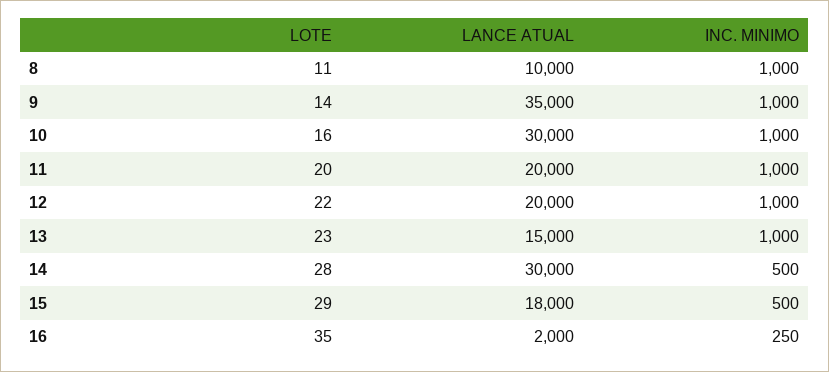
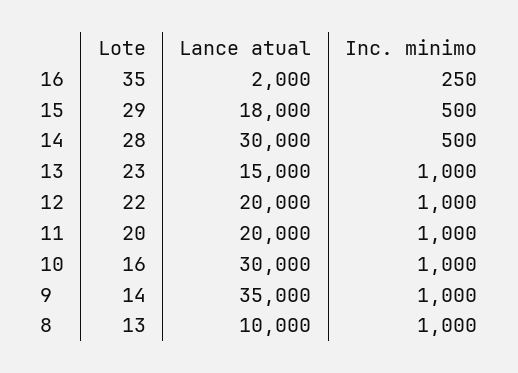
LOTE, 8: 11 -> 13

